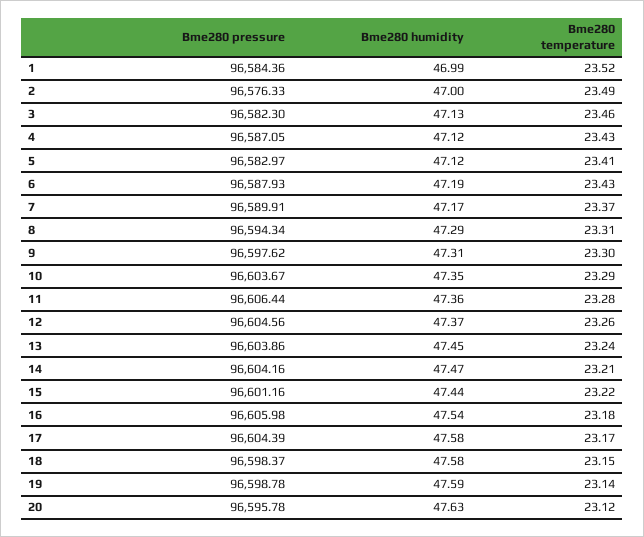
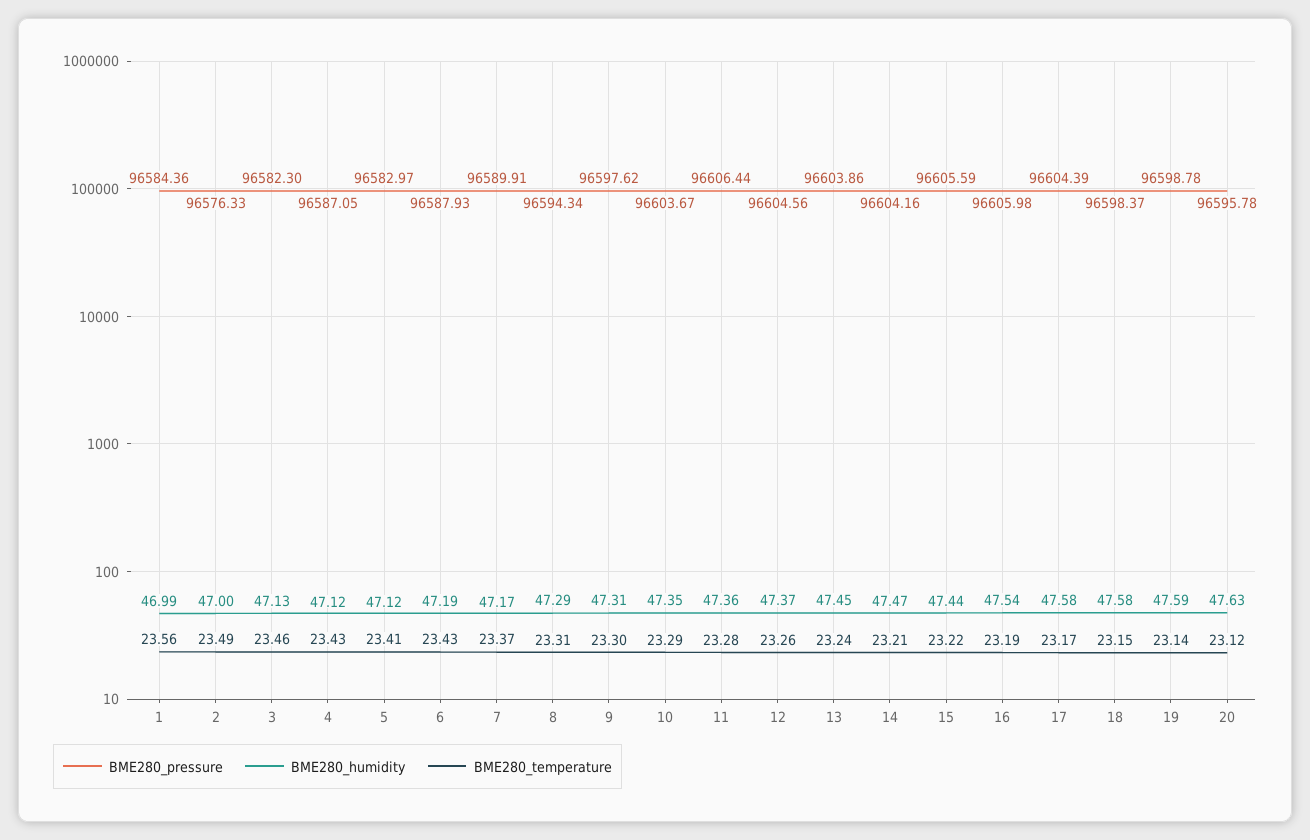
Bme280 temperature, 1: 23.52 -> 23.56
Bme280 pressure, 15: 96601.16 -> 96605.59
Bme280 temperature, 16: 23.18 -> 23.19

